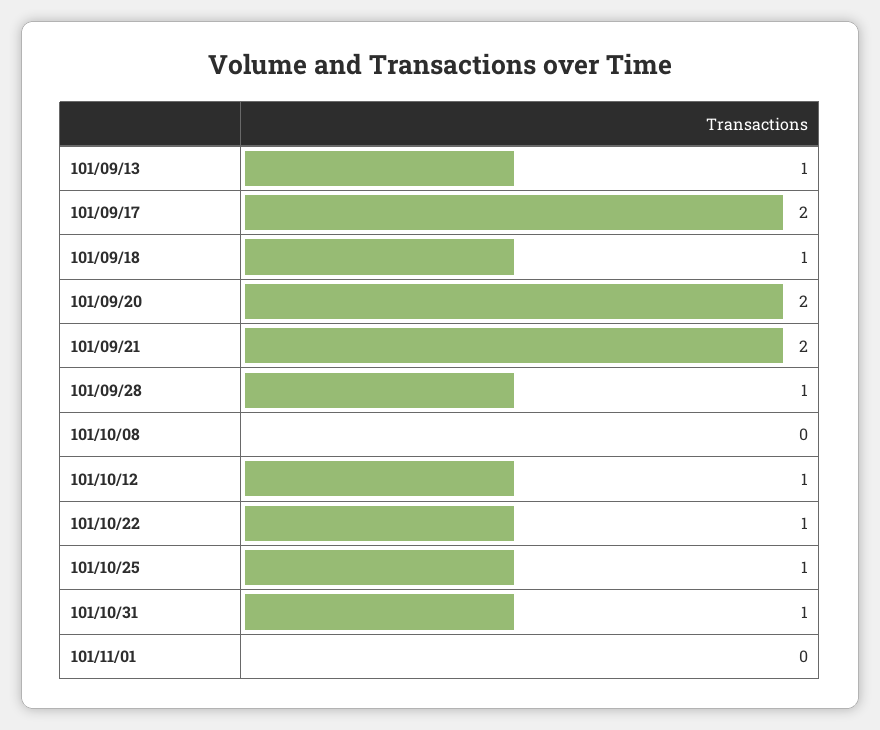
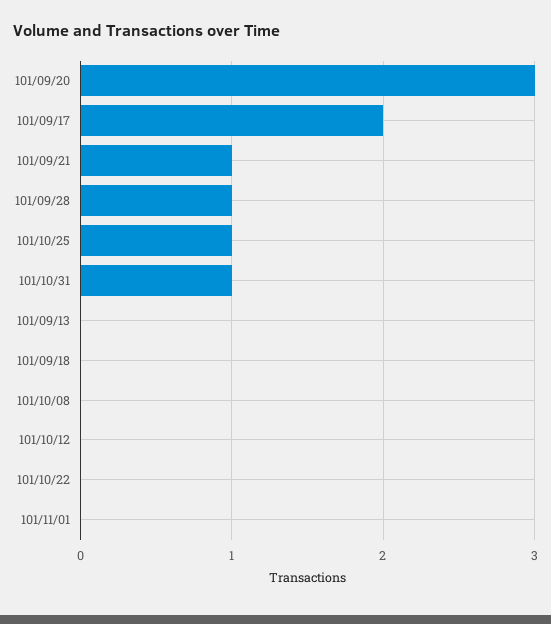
101/09/13: 1 -> 0
101/09/18: 1 -> 0
101/09/20: 2 -> 3
101/09/21: 2 -> 1
101/10/12: 1 -> 0
101/10/22: 1 -> 0

